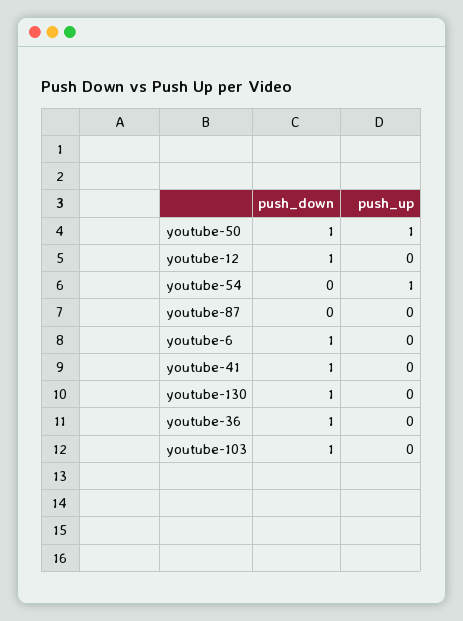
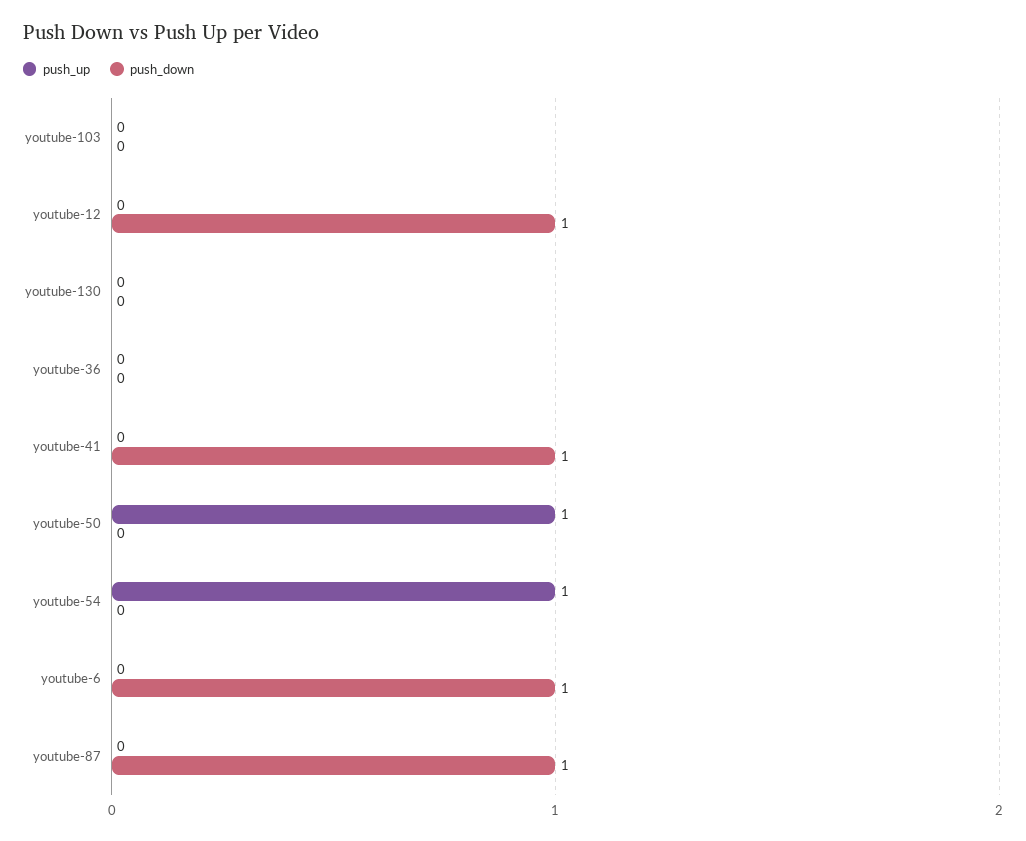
push_down, youtube-50: 1 -> 0
push_down, youtube-87: 0 -> 1
push_down, youtube-130: 1 -> 0
push_down, youtube-36: 1 -> 0
push_down, youtube-103: 1 -> 0

